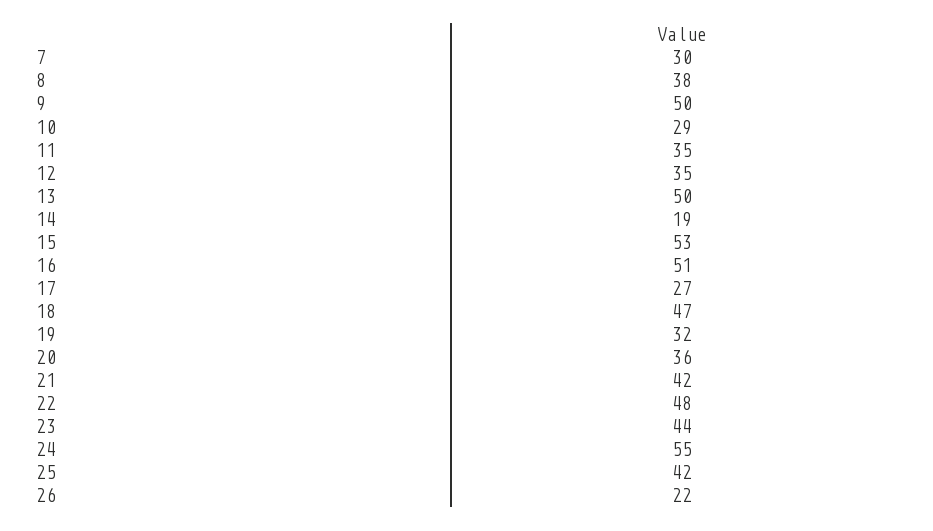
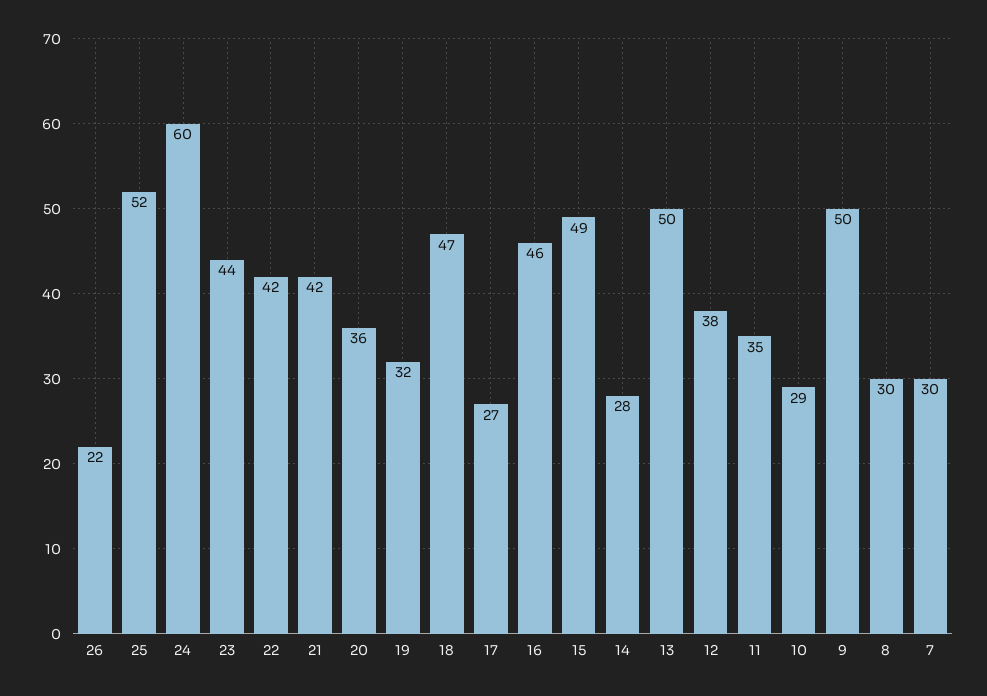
8: 38 -> 30
12: 35 -> 38
14: 19 -> 28
15: 53 -> 49
16: 51 -> 46
22: 48 -> 42
24: 55 -> 60
25: 42 -> 52

